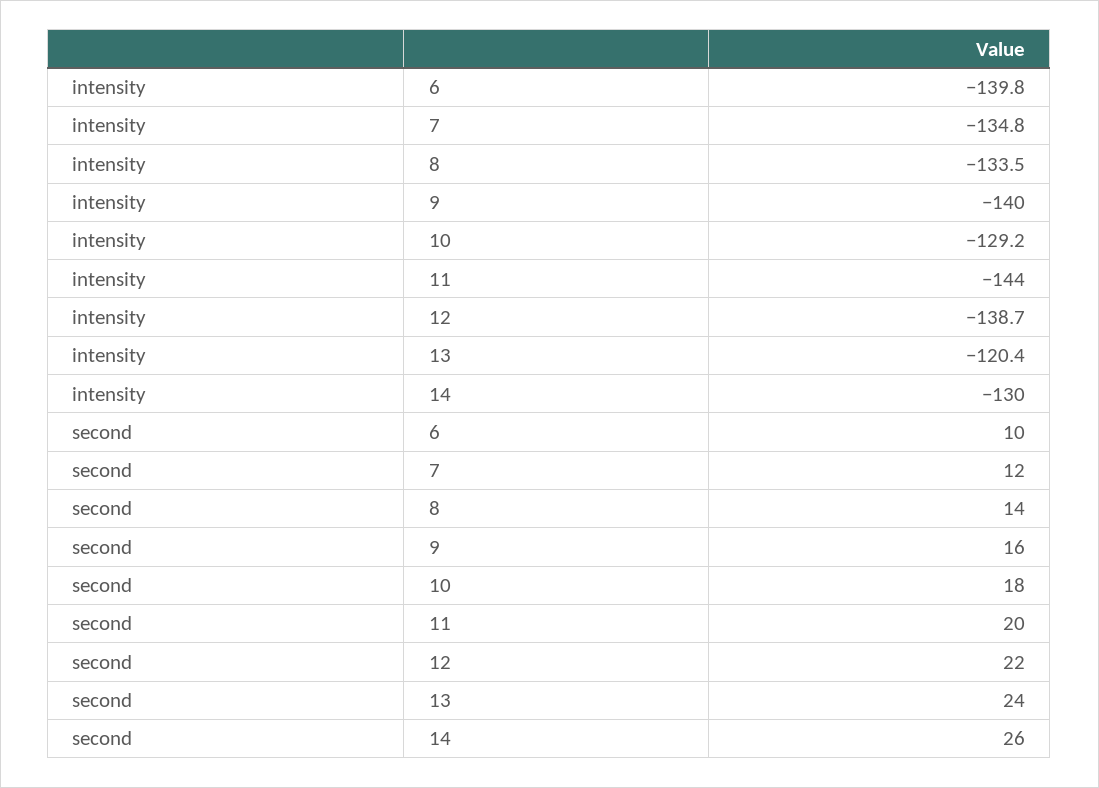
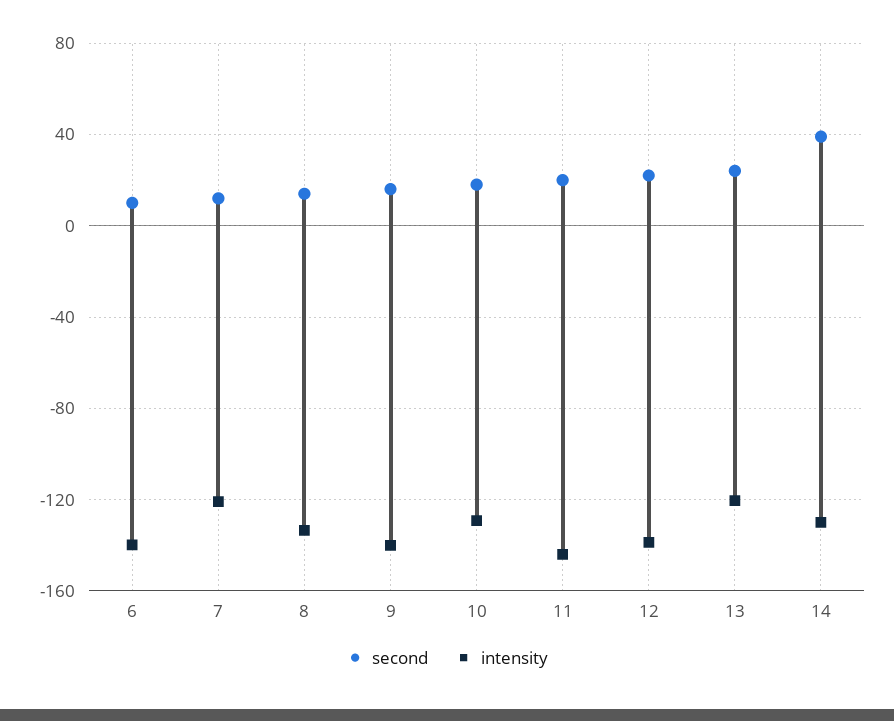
intensity, 7: -134.8 -> -120
second, 14: 26 -> 40

